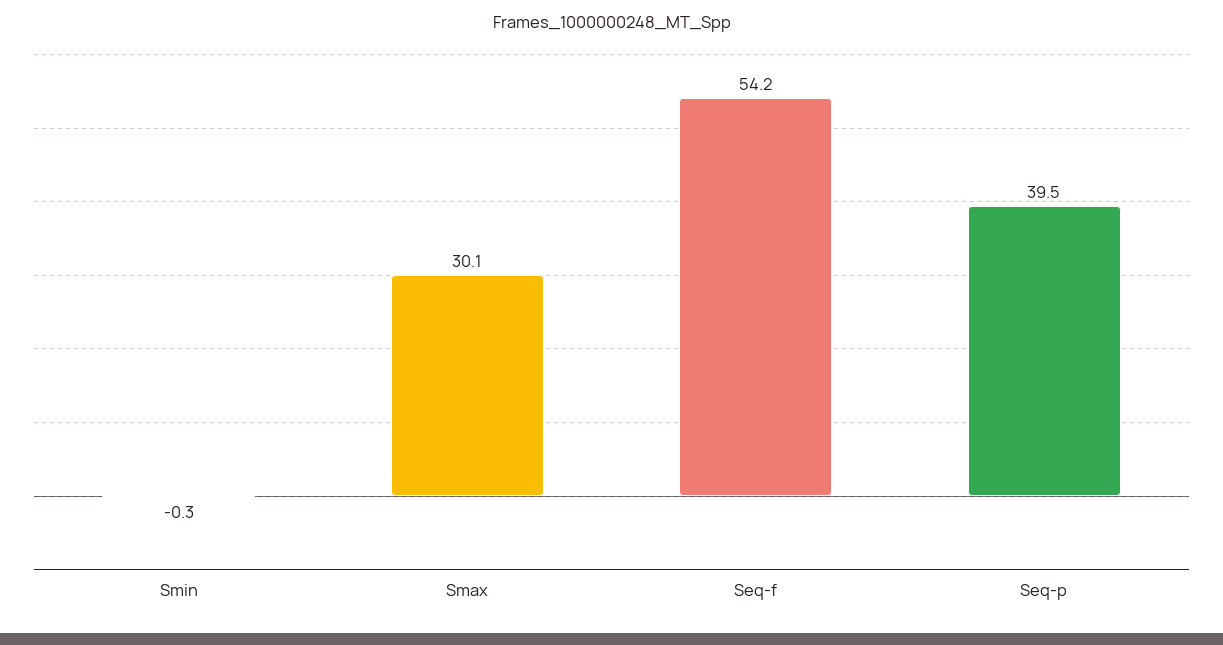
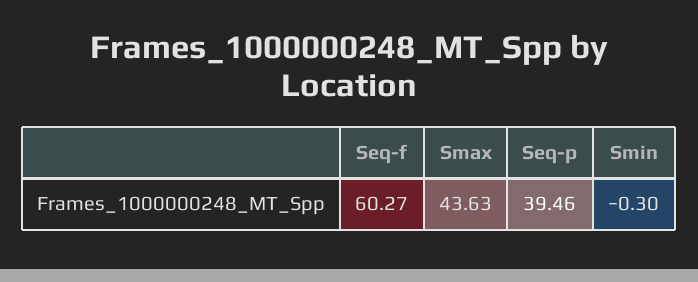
Smax: 30.1 -> 43.63
Seq-f: 54.2 -> 60.27

